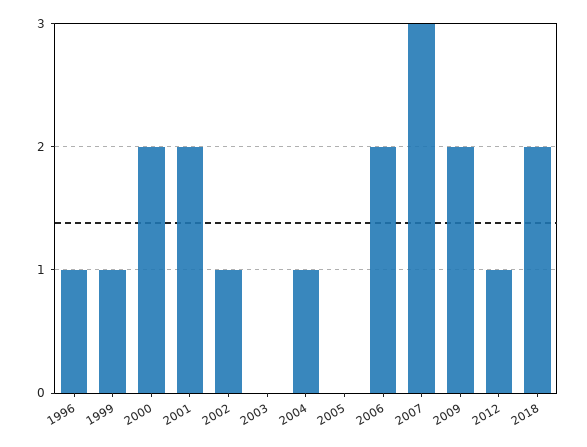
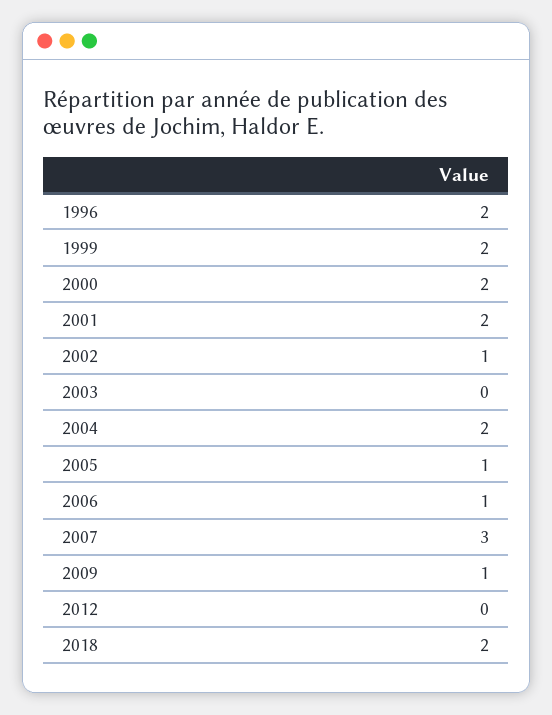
1996: 1 -> 2
1999: 1 -> 2
2004: 1 -> 2
2005: 0 -> 1
2006: 2 -> 1
2009: 2 -> 1
2012: 1 -> 0

